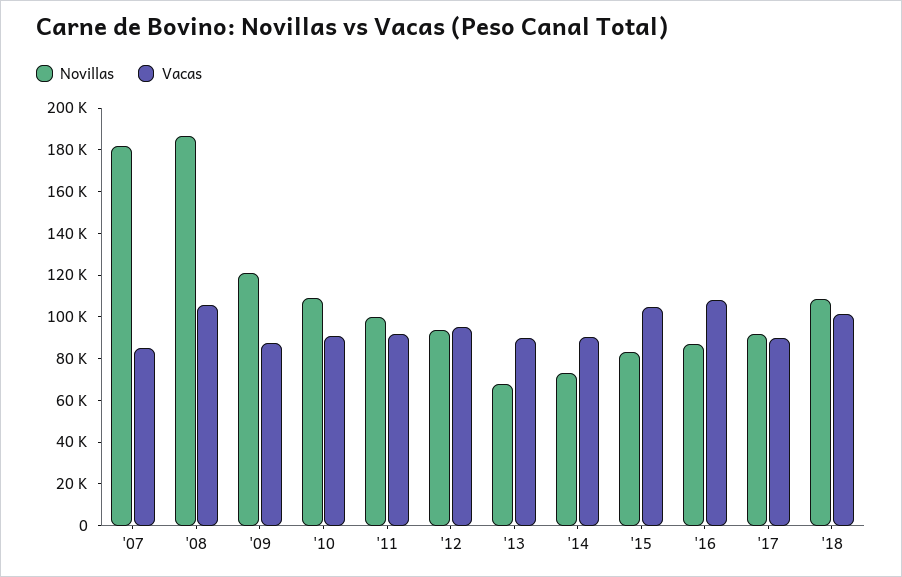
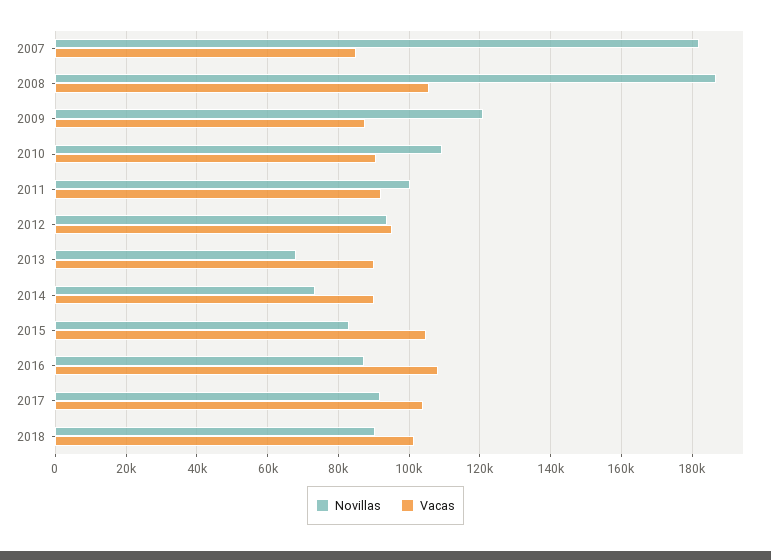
Vacas, '17: 90000 -> 104000
Novillas, '18: 110000 -> 90000

